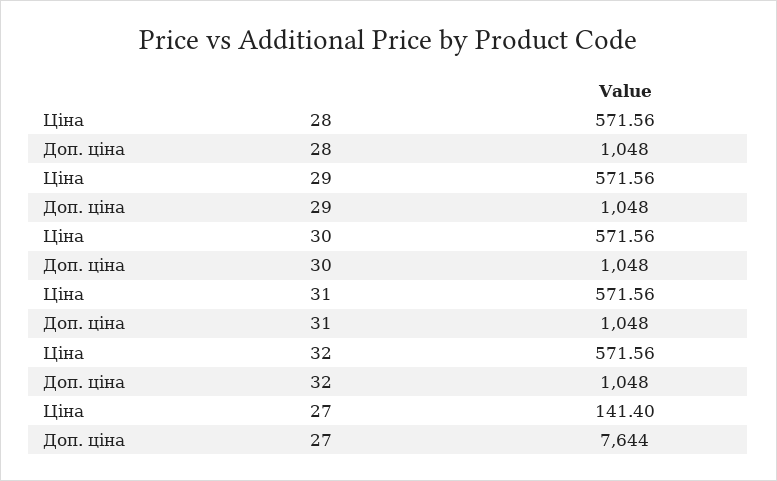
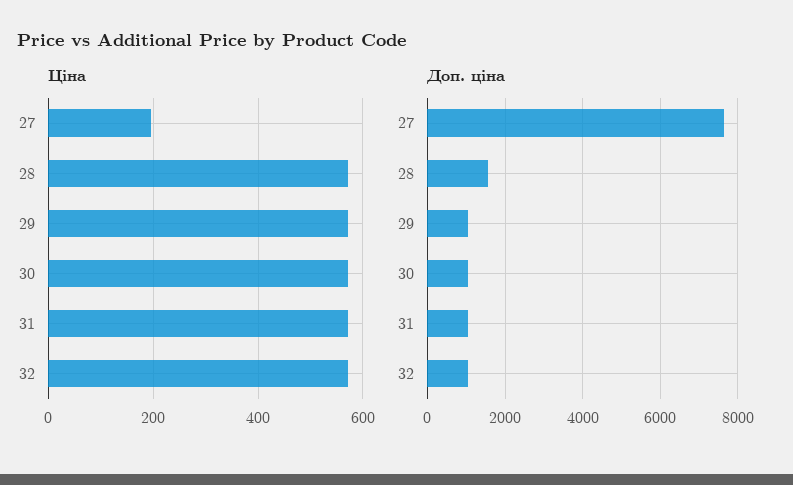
Доп. ціна, 28: 1048 -> 1600
Ціна, 27: 141.4 -> 200

